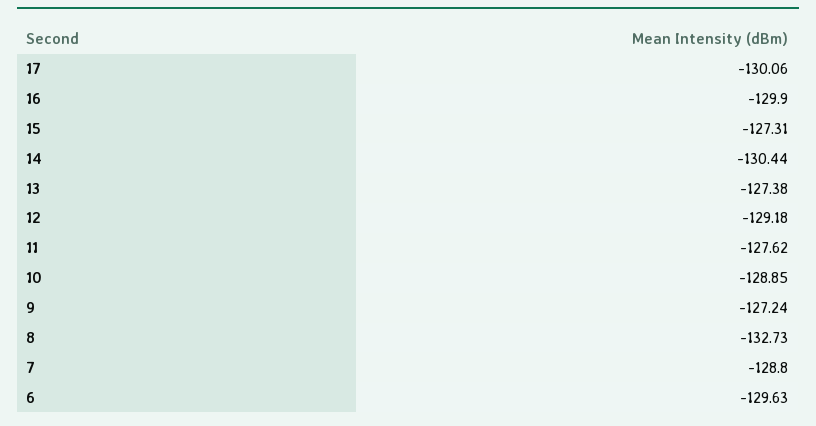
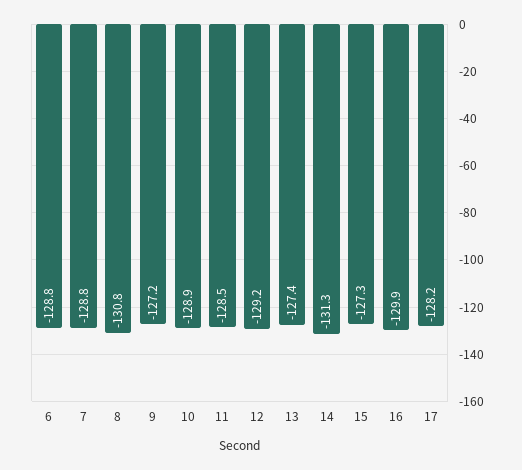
17: -130.06 -> -128.2
14: -130.44 -> -131.3
11: -127.62 -> -128.5
8: -132.73 -> -130.8
6: -129.63 -> -128.8

